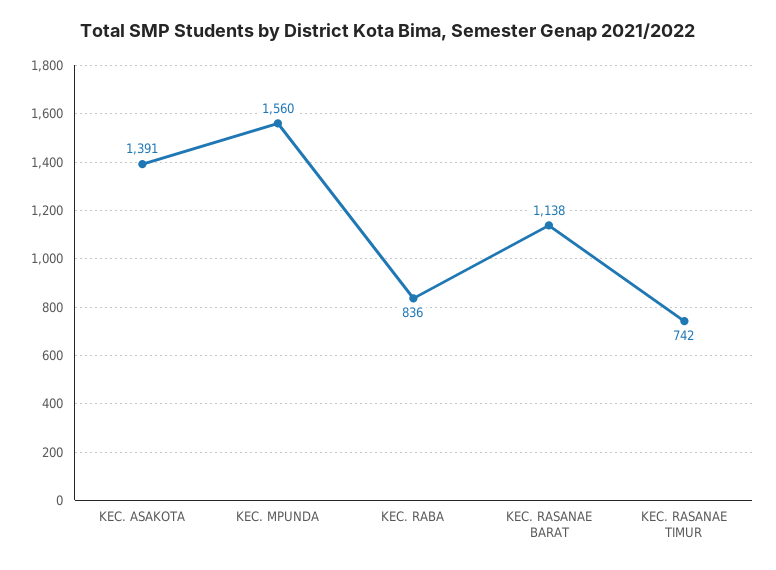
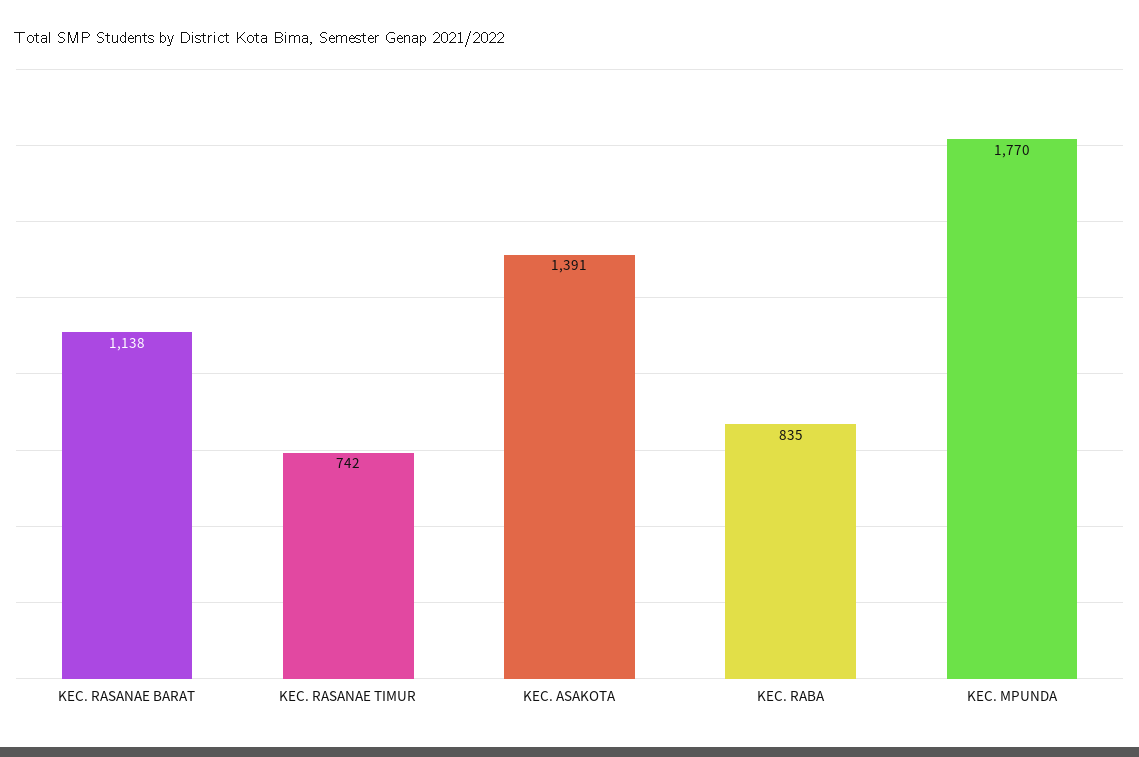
KEC. MPUNDA: 1560 -> 1770
KEC. RABA: 836 -> 835

